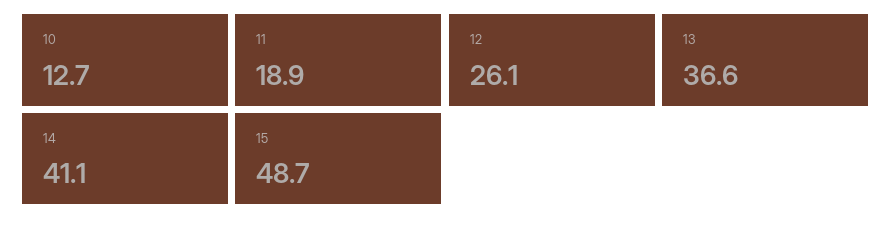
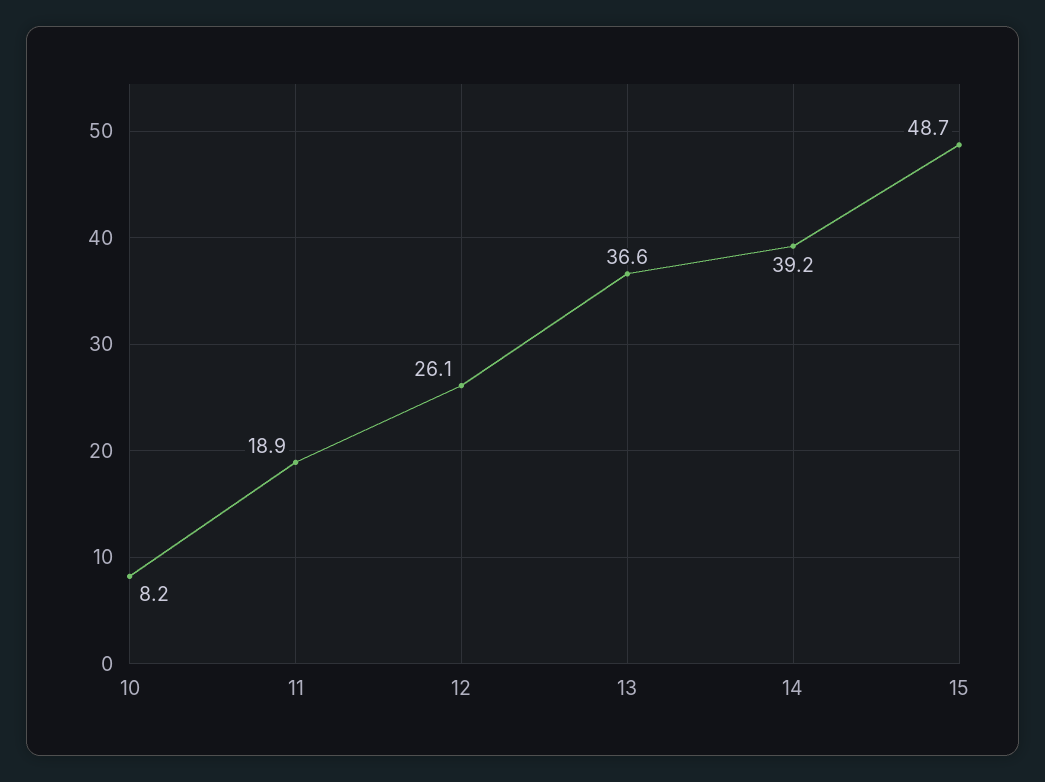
10: 12.7 -> 8.2
14: 41.1 -> 39.2

